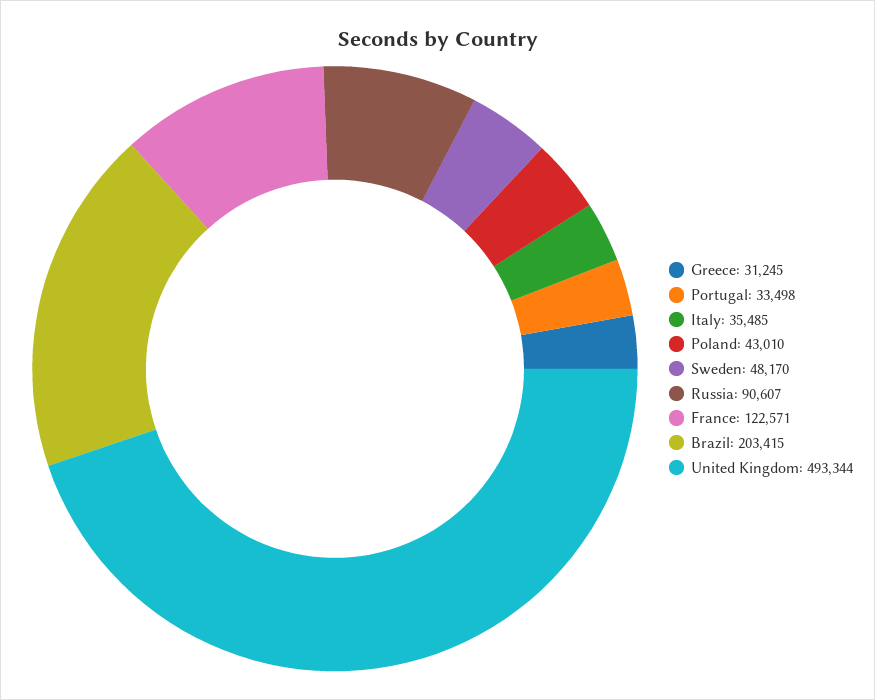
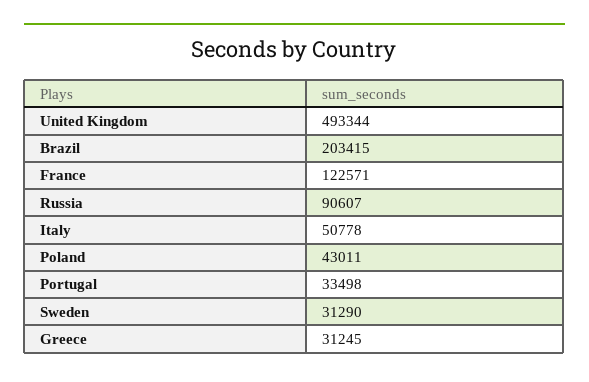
Italy: 35485 -> 50778
Poland: 43010 -> 43011
Sweden: 48170 -> 31290

